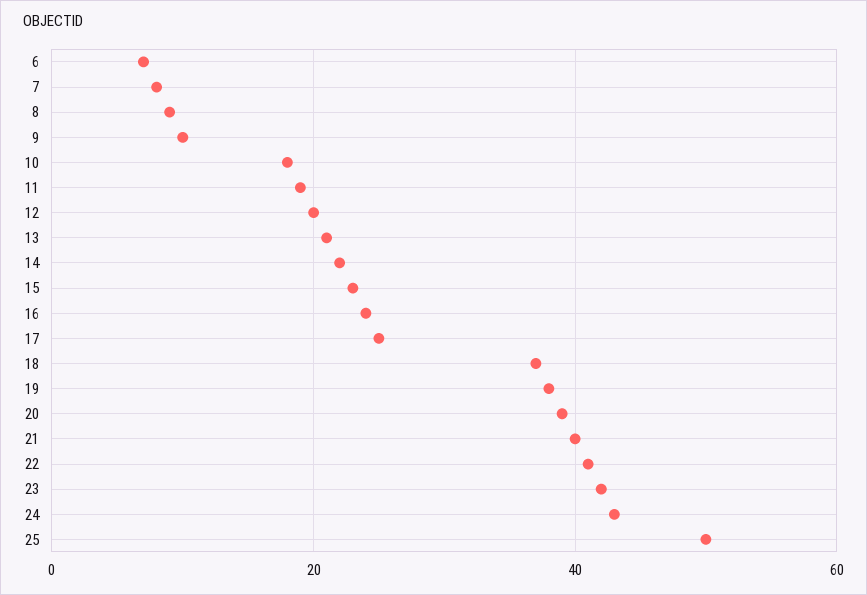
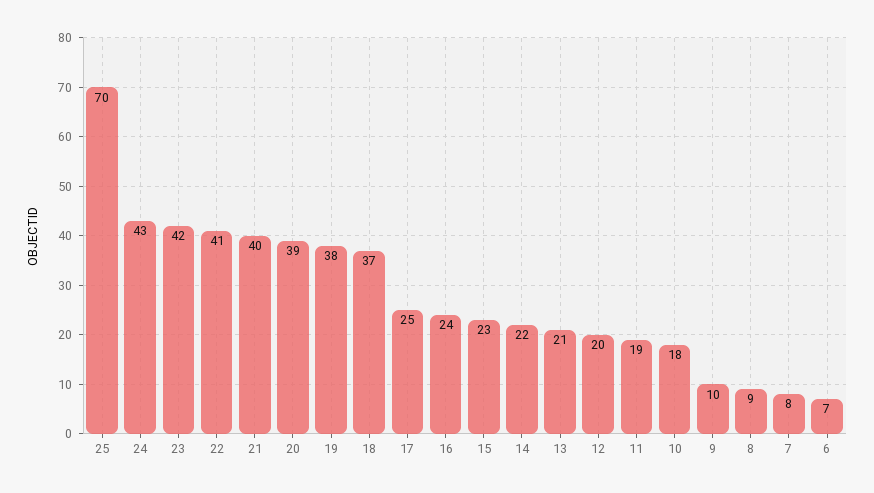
25: 50 -> 70

